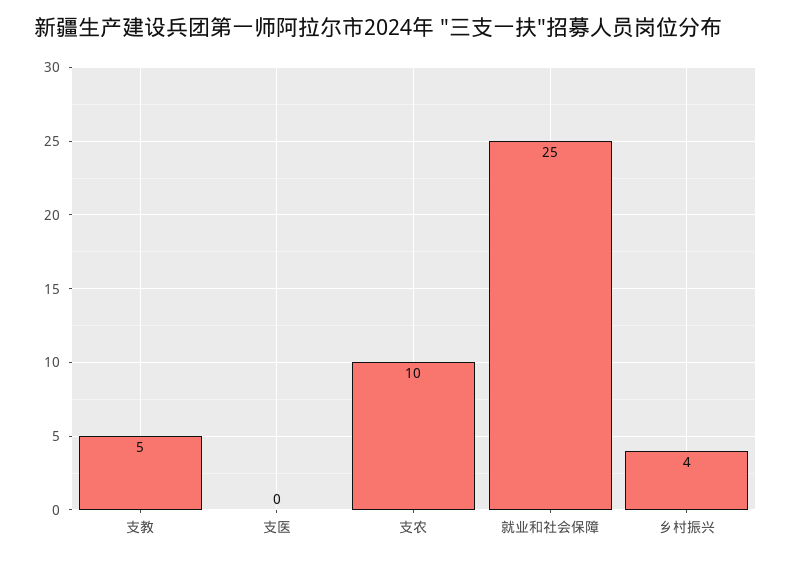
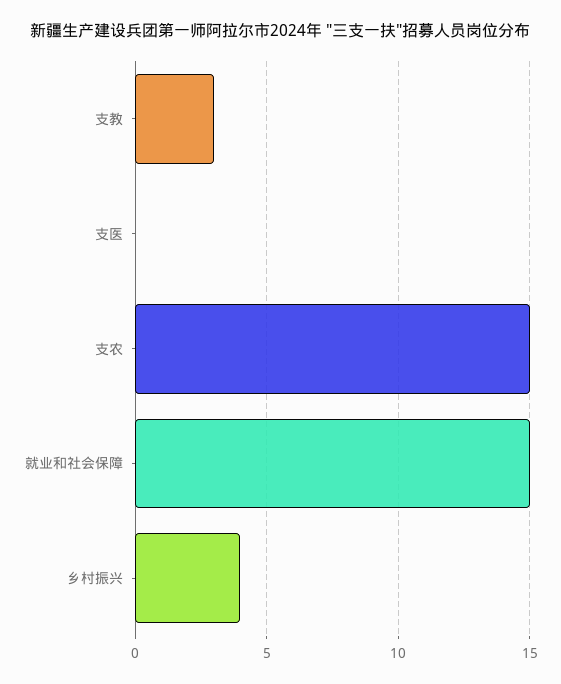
支教: 5 -> 3
支农: 10 -> 15
就业和社会保障: 25 -> 15

